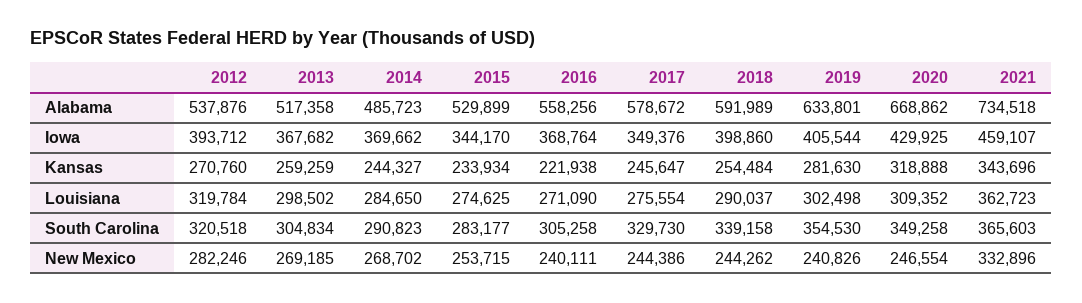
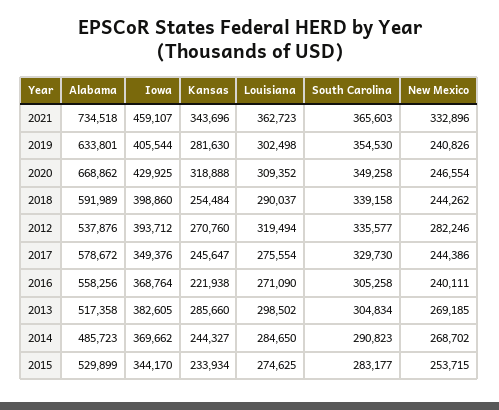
2013, Iowa: 367682 -> 382605
2013, Kansas: 259259 -> 285660
2012, Louisiana: 319784 -> 319494
2012, South Carolina: 320518 -> 335577

